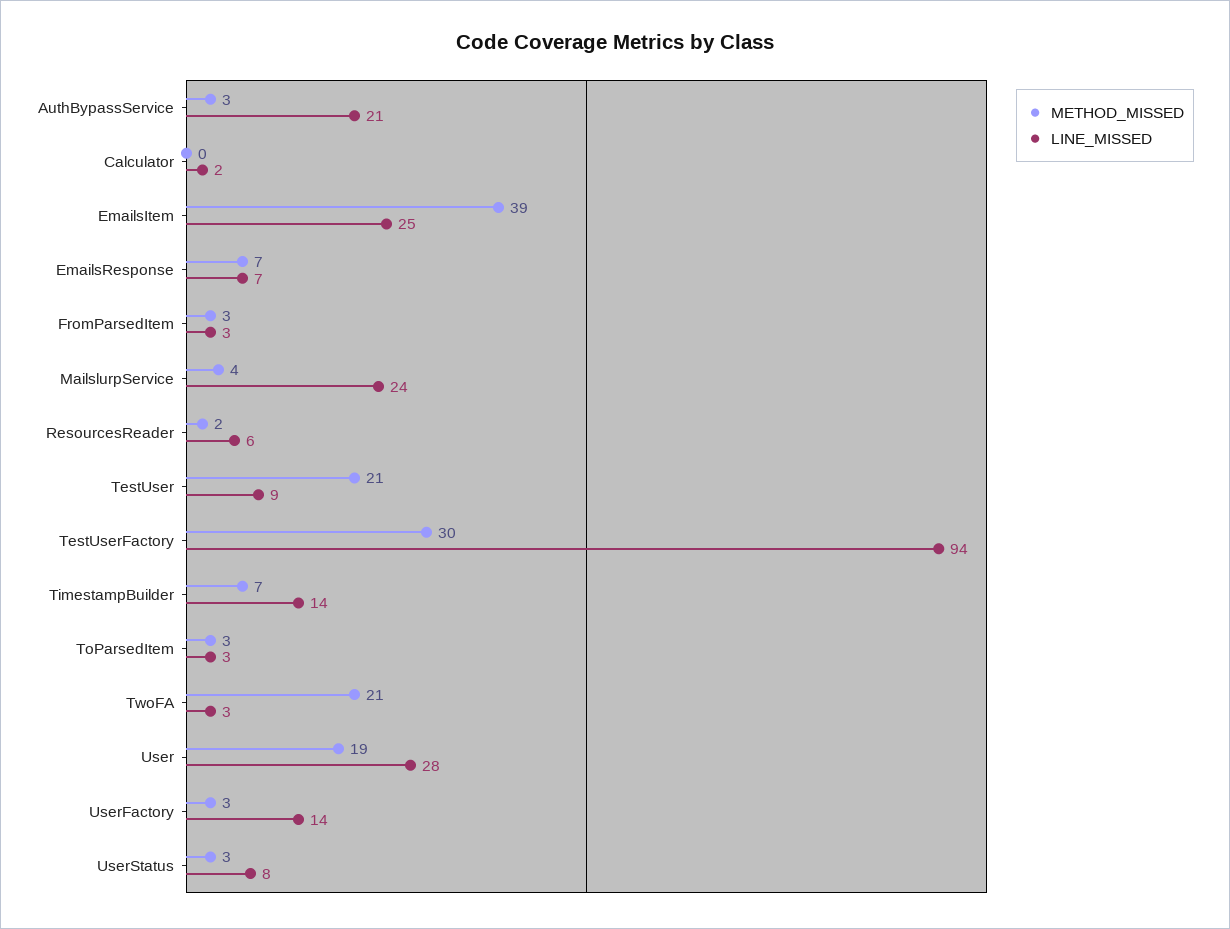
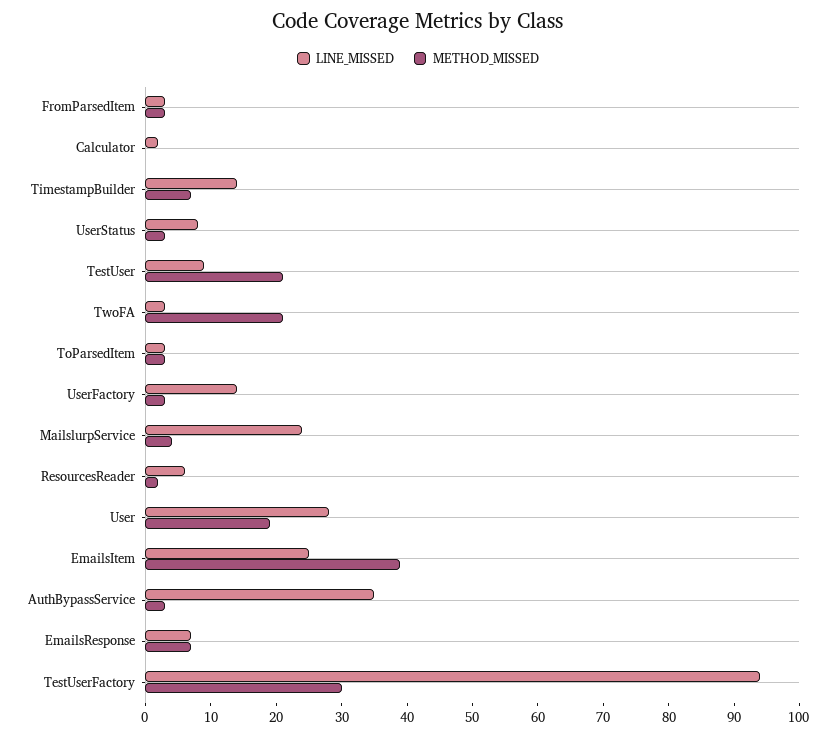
LINE_MISSED, AuthBypassService: 21 -> 35

